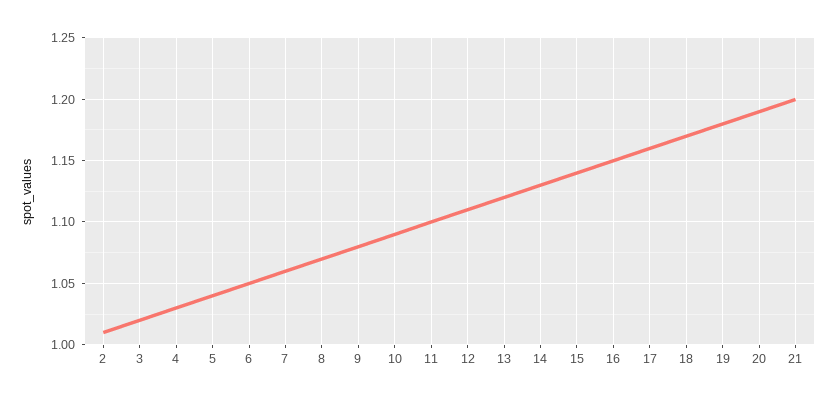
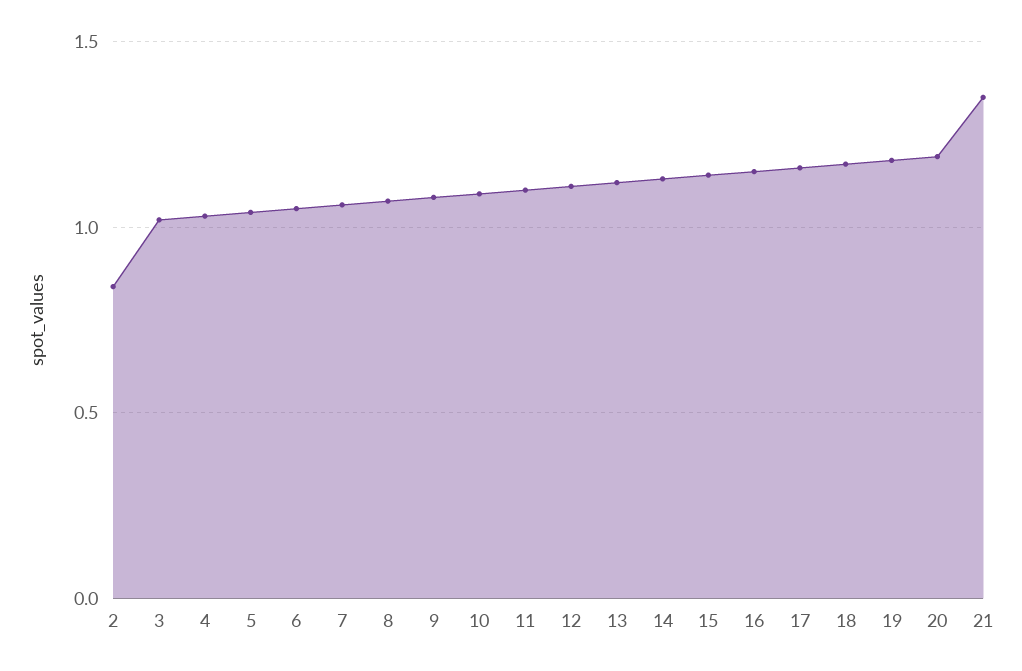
2: 1.01 -> 0.85
21: 1.2 -> 1.35

